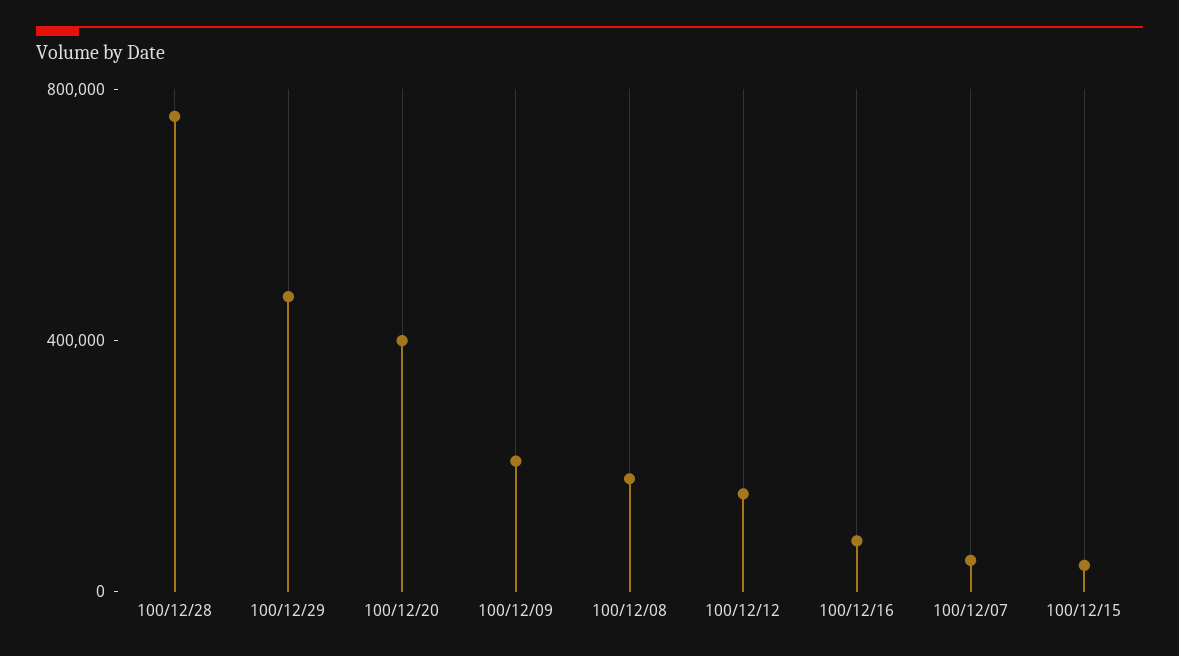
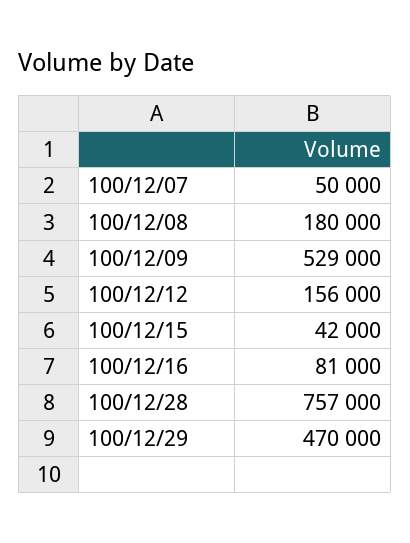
100/12/20: 400000 -> none
100/12/09: 200000 -> 529000

